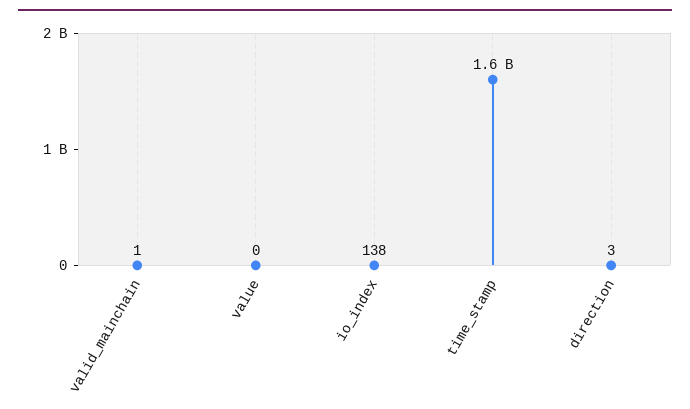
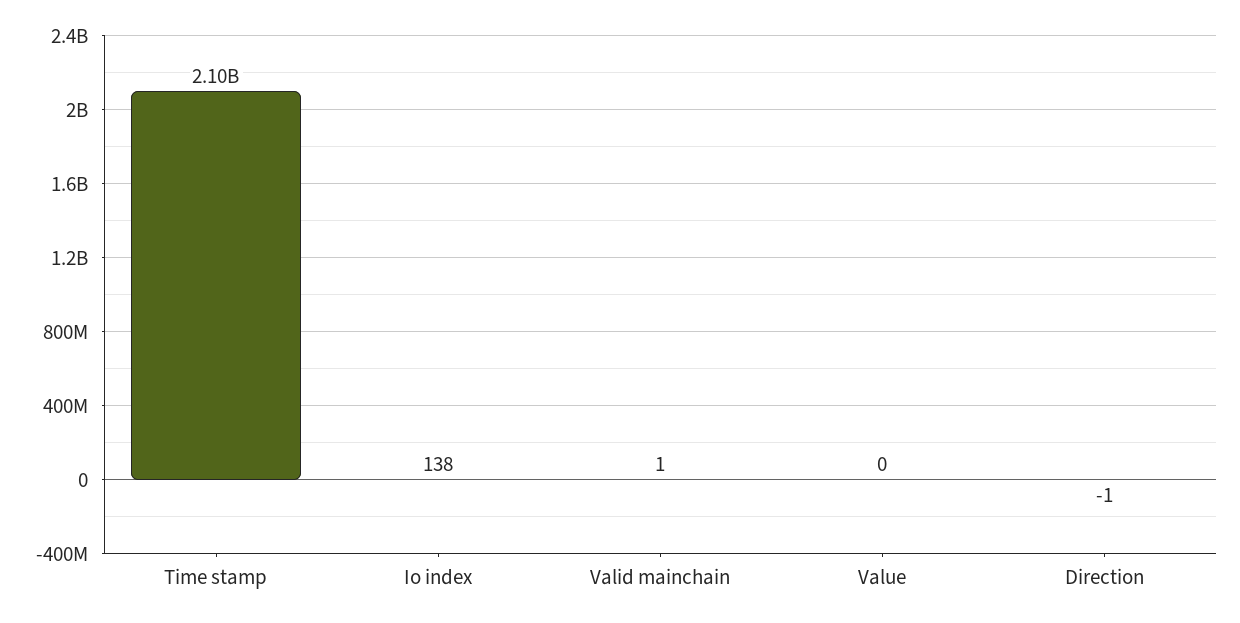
time_stamp: 1600000000 -> 2100000000
direction: 3 -> -1

